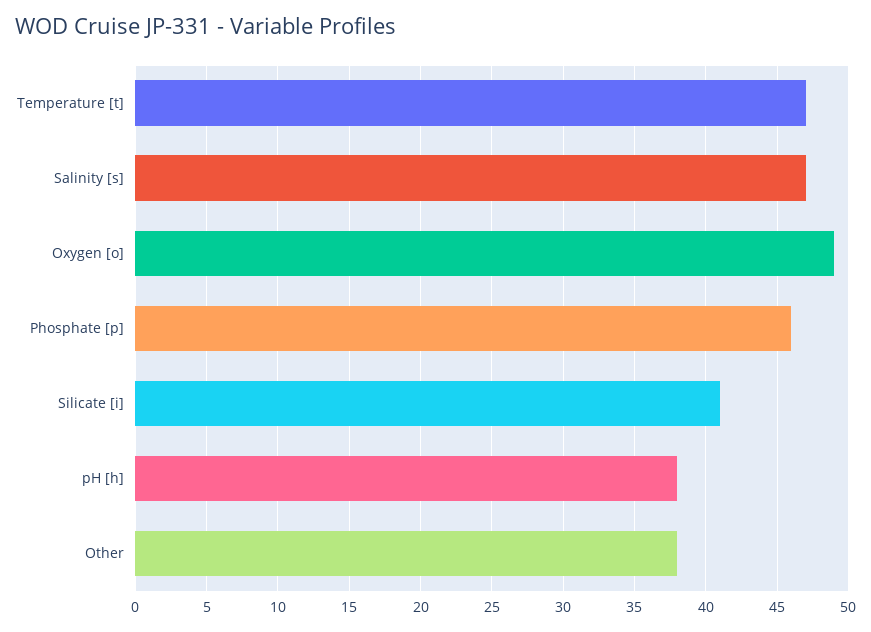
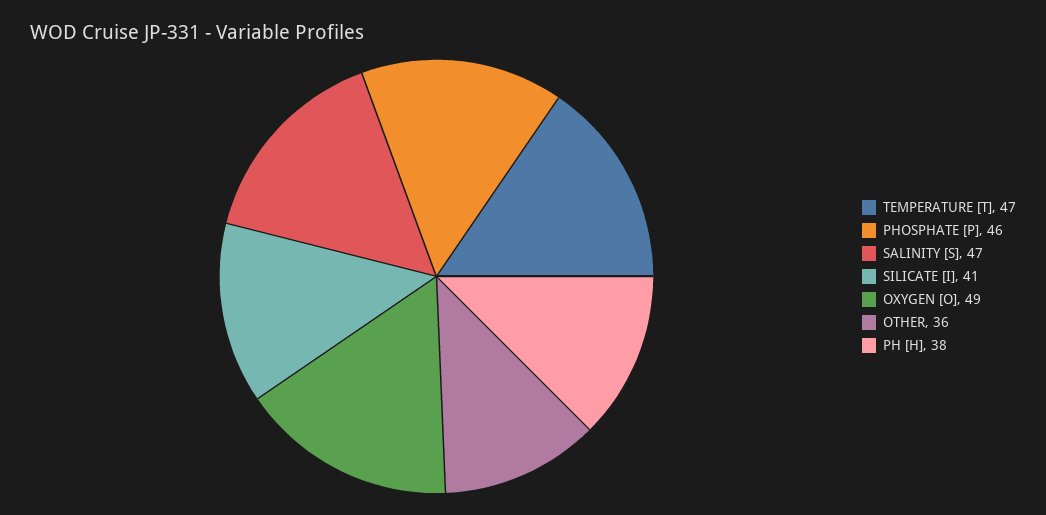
Other: 38 -> 36

